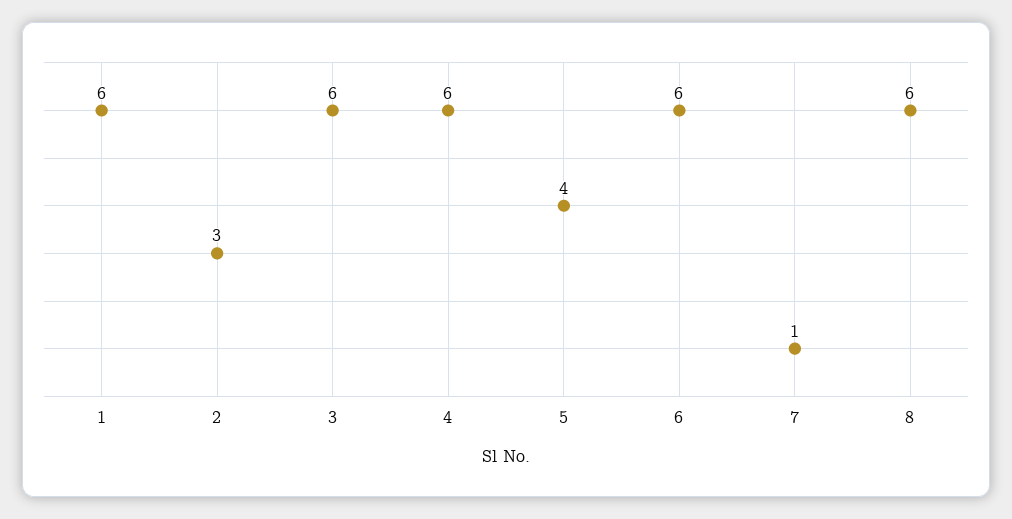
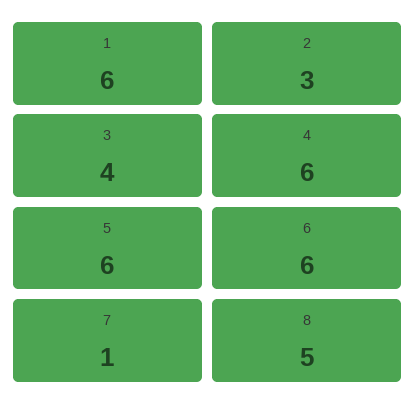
3: 6 -> 4
5: 4 -> 6
8: 6 -> 5

